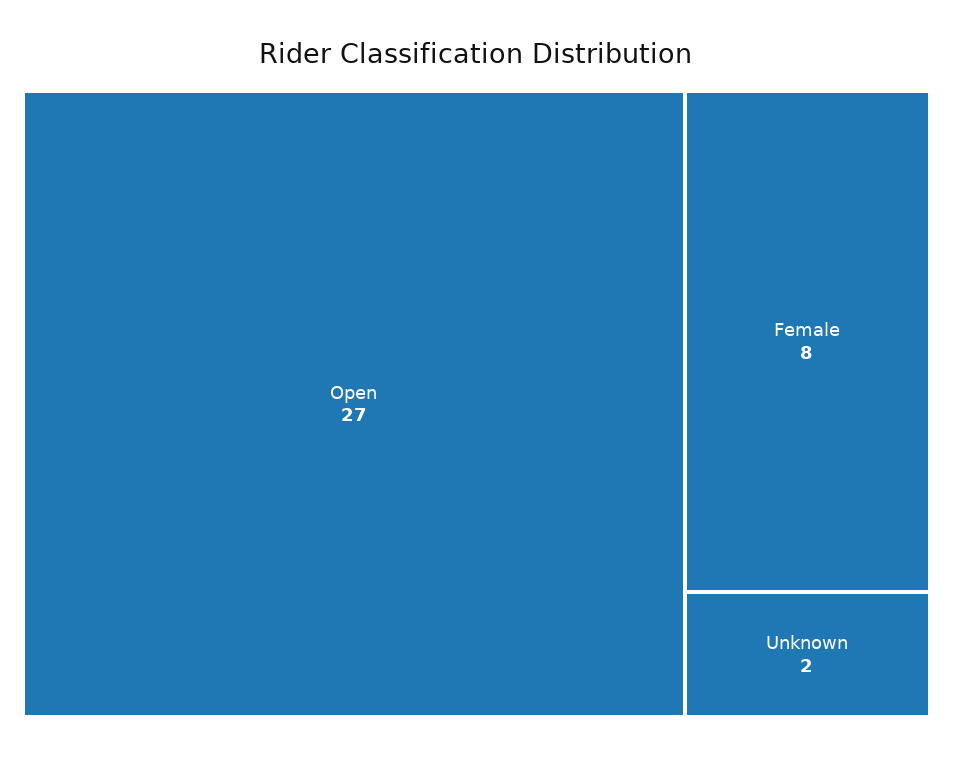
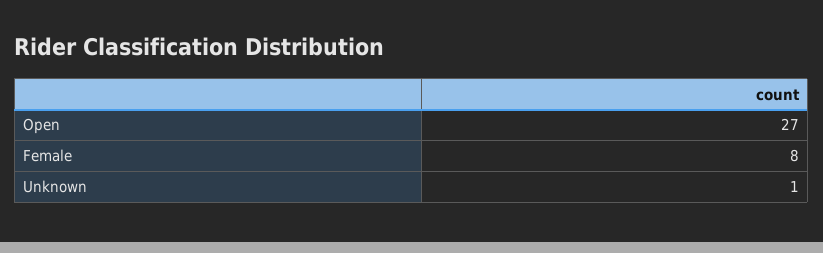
Unknown: 2 -> 1

